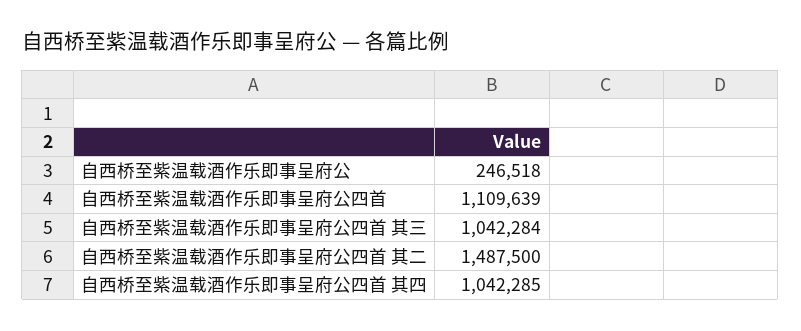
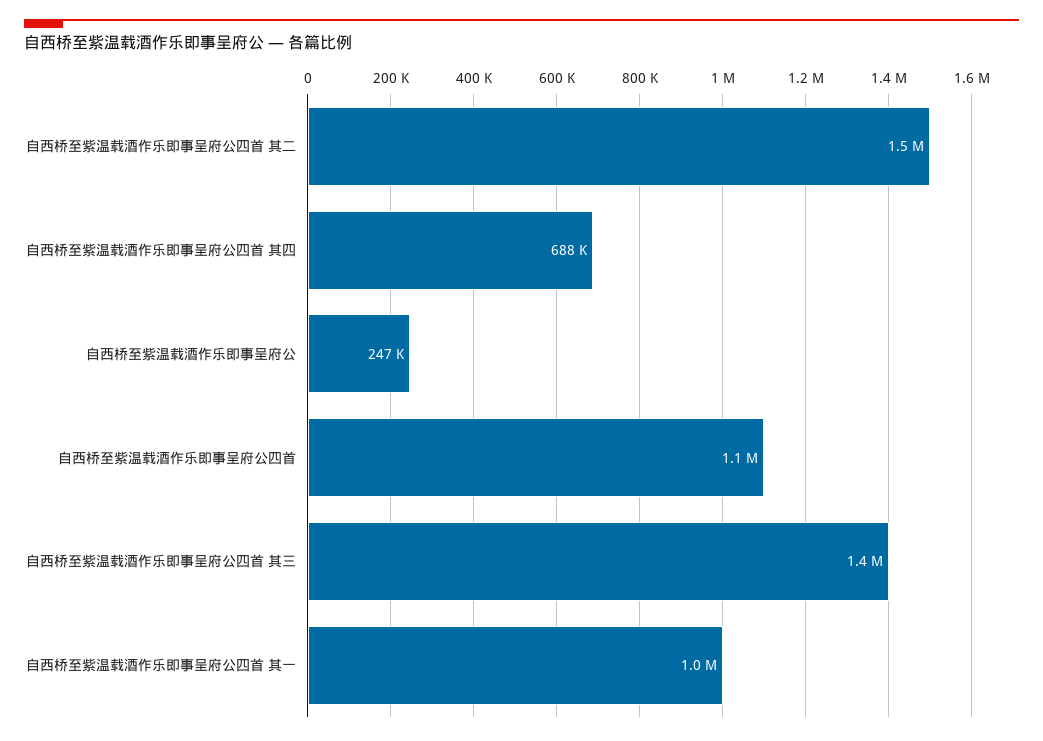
自西桥至紫温载酒作乐即事呈府公四首 其三: 1042284 -> 1400000
自西桥至紫温载酒作乐即事呈府公四首 其四: 1042285 -> 688000
自西桥至紫温载酒作乐即事呈府公四首 其一: none -> 1000000

